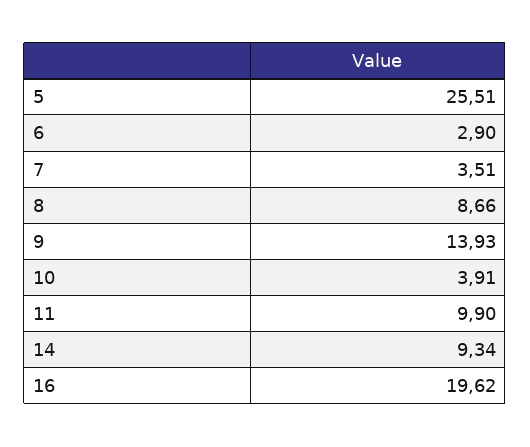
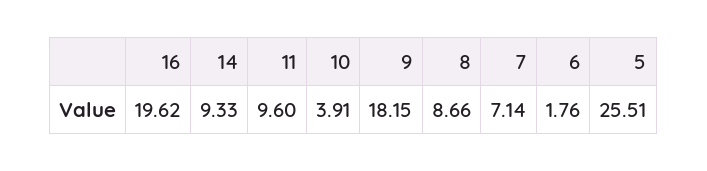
6: 2.9 -> 1.76
7: 3.51 -> 7.14
9: 13.93 -> 18.15
11: 9.9 -> 9.6
14: 9.34 -> 9.33

